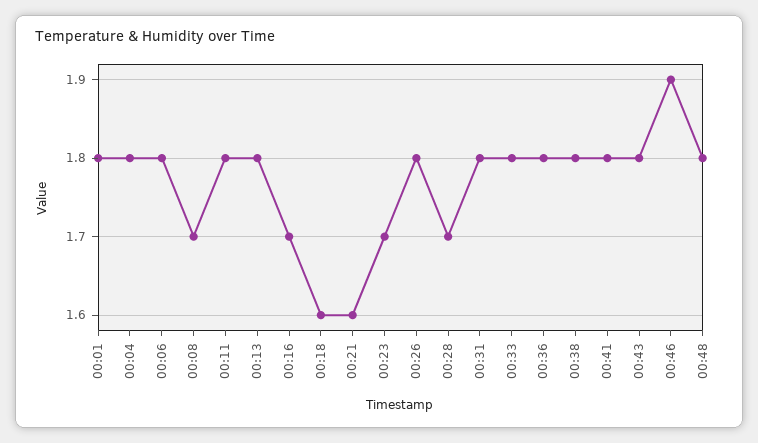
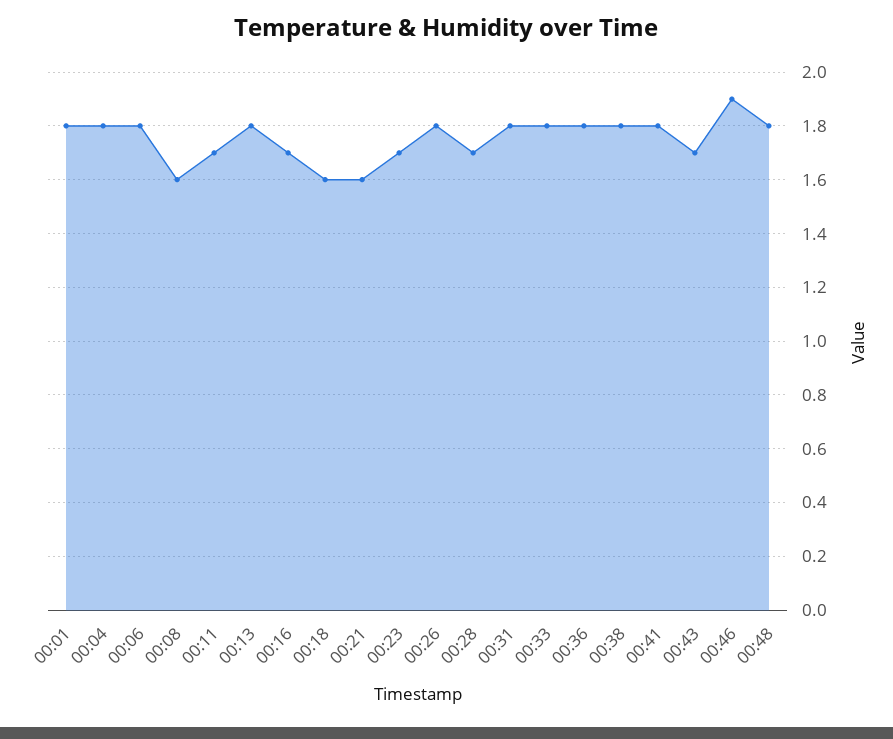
00:08: 1.7 -> 1.6
00:11: 1.8 -> 1.7
00:43: 1.8 -> 1.7

